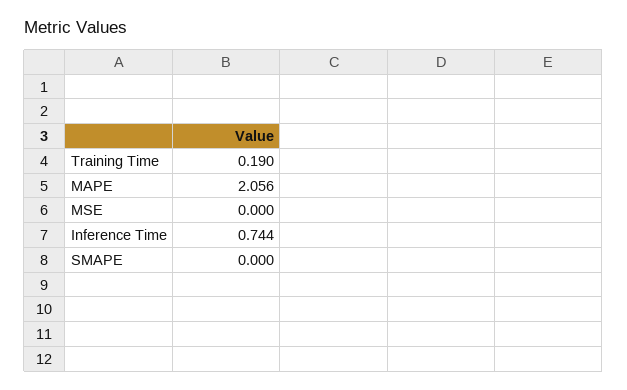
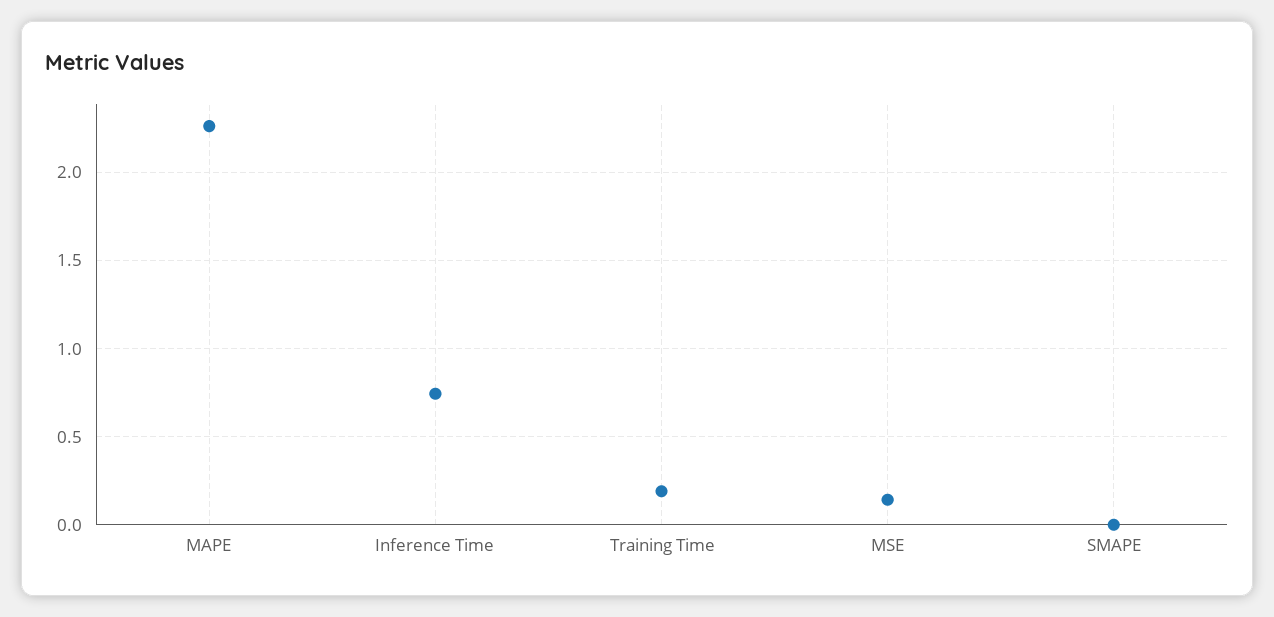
MAPE: 2.056 -> 2.25
MSE: 0 -> 0.15

